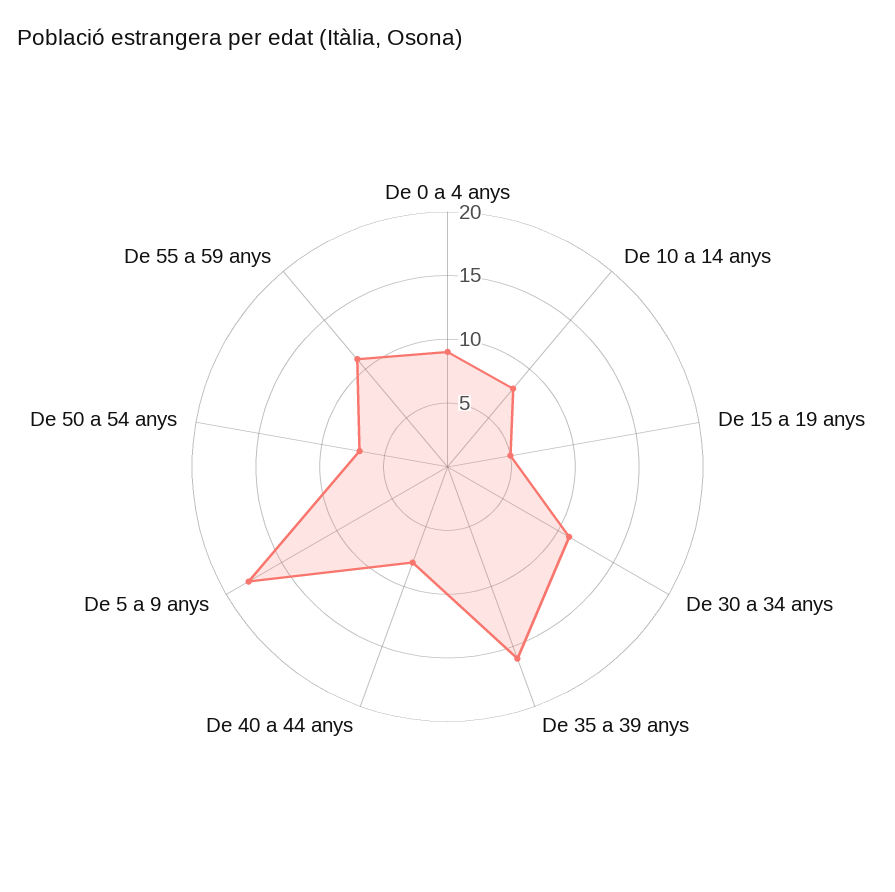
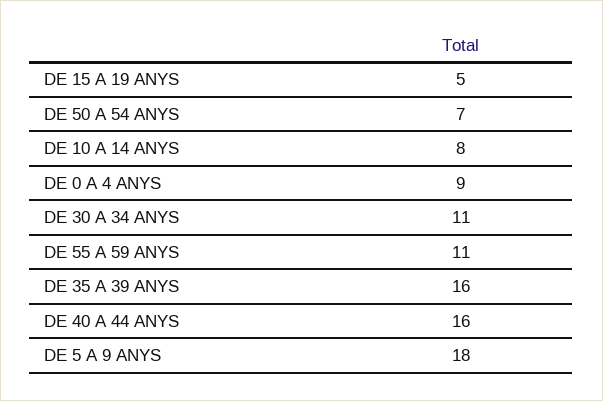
De 40 a 44 anys: 8 -> 16

